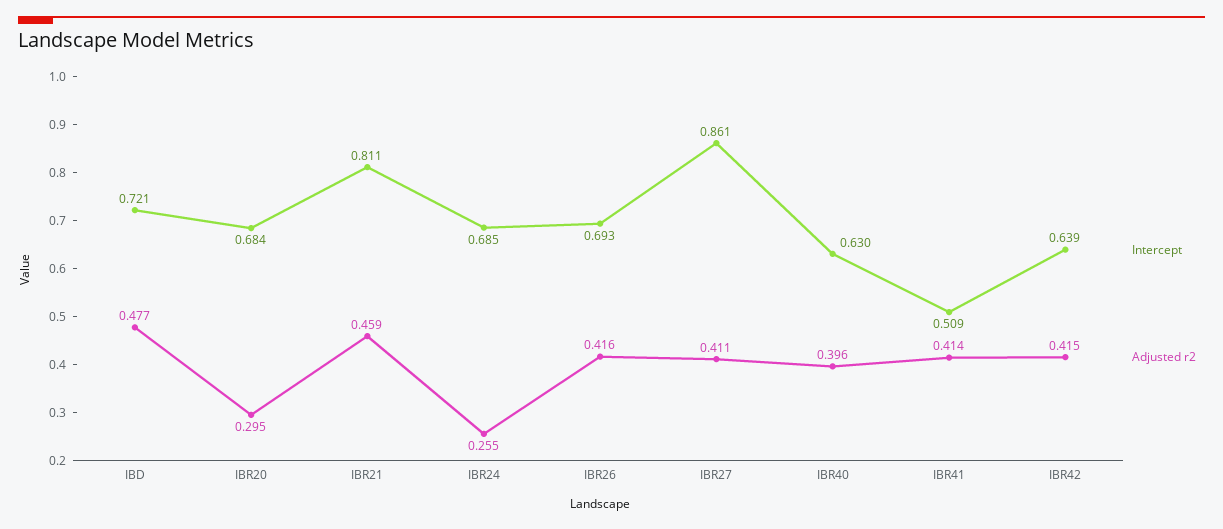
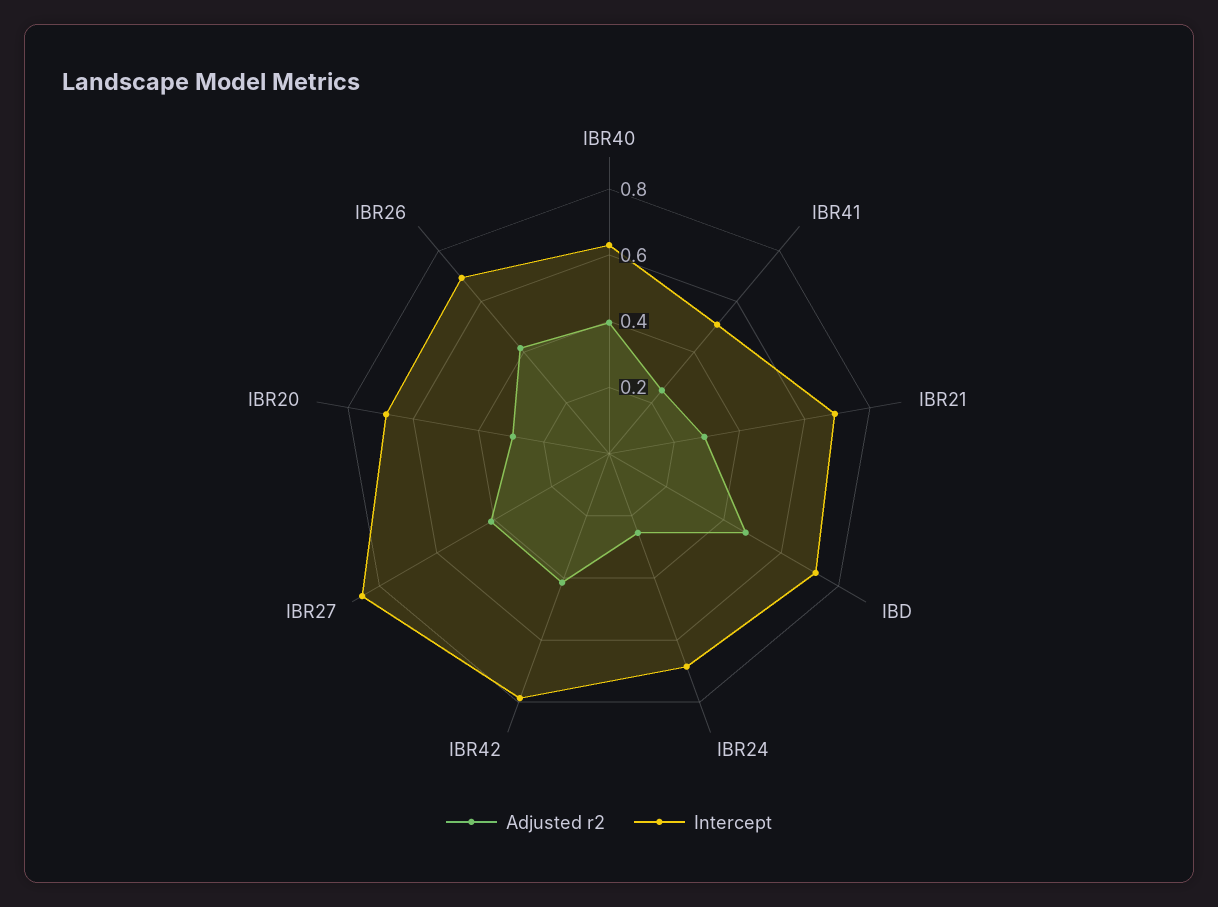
Intercept, IBR21: 0.811 -> 0.7
Adjusted r2, IBR21: 0.459 -> 0.3
Adjusted r2, IBR41: 0.414 -> 0.25
Intercept, IBR42: 0.639 -> 0.8

